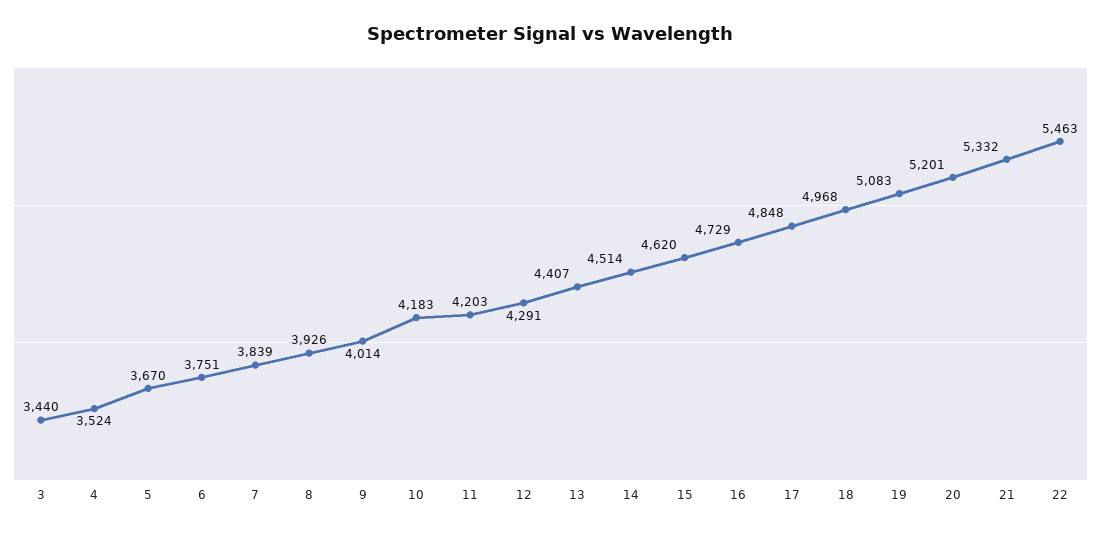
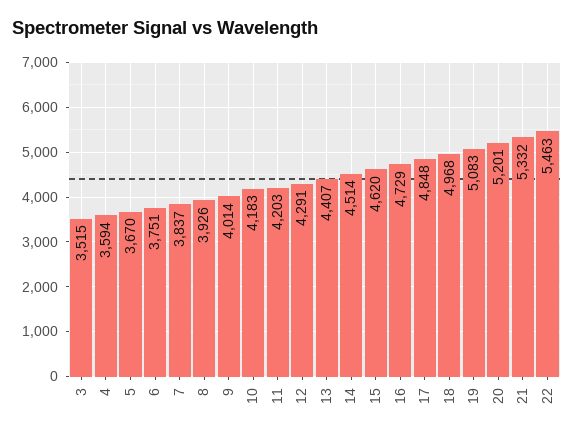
3: 3440 -> 3515
4: 3524 -> 3594
7: 3839 -> 3837

